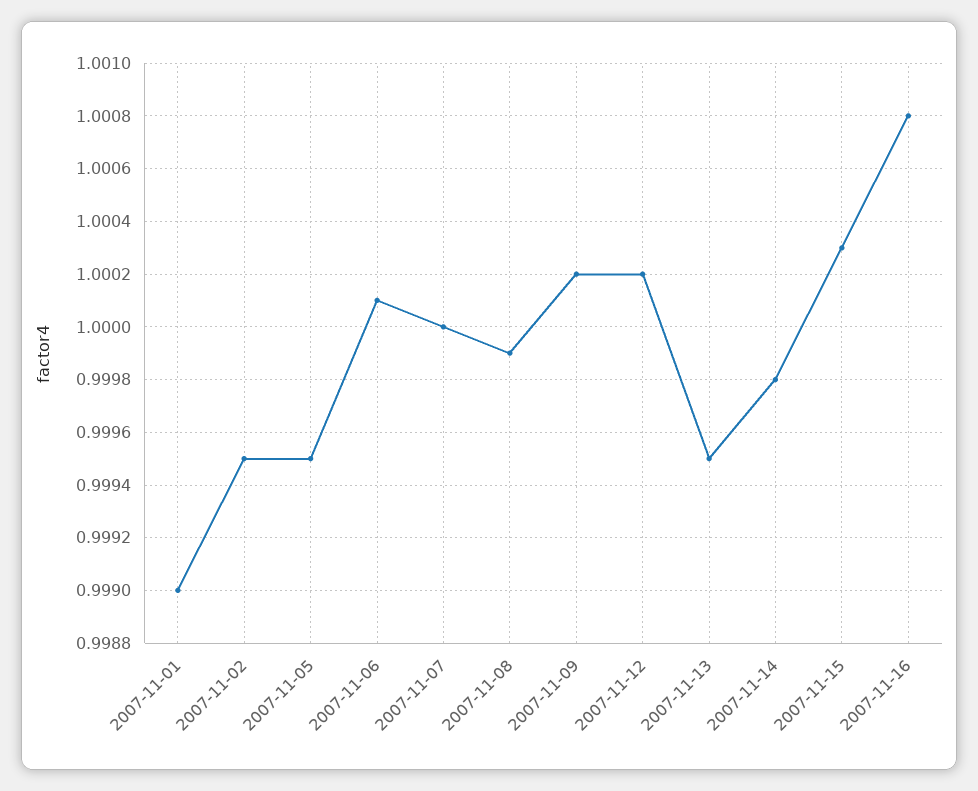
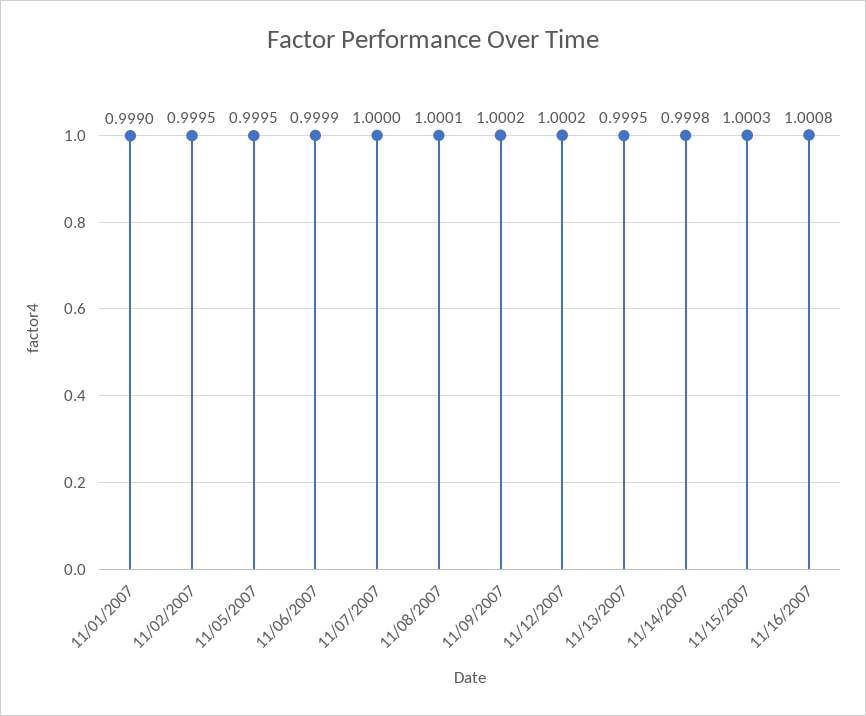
2007-11-06: 1.0001 -> 0.9999
2007-11-08: 0.9999 -> 1.0001

